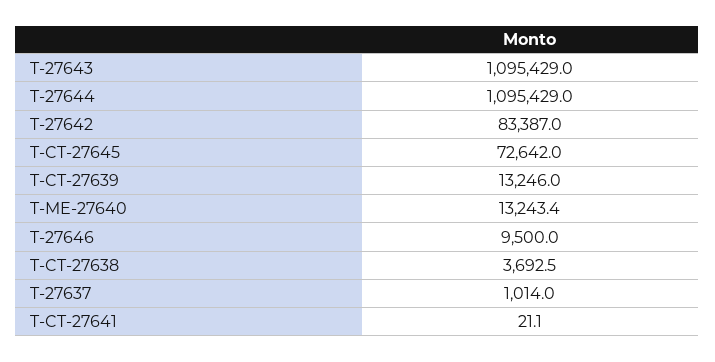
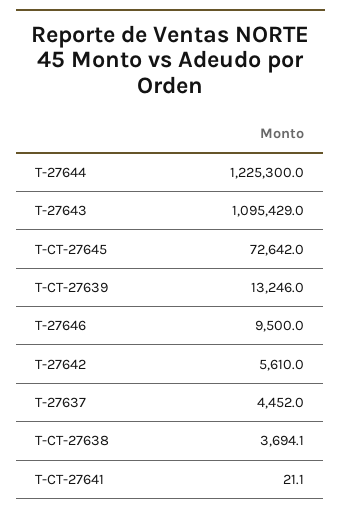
T-27644: 1095429 -> 1225300
T-27642: 83387 -> 5610
T-ME-27640: 13243.4 -> none
T-CT-27638: 3692.5 -> 3694.1
T-27637: 1014 -> 4452

